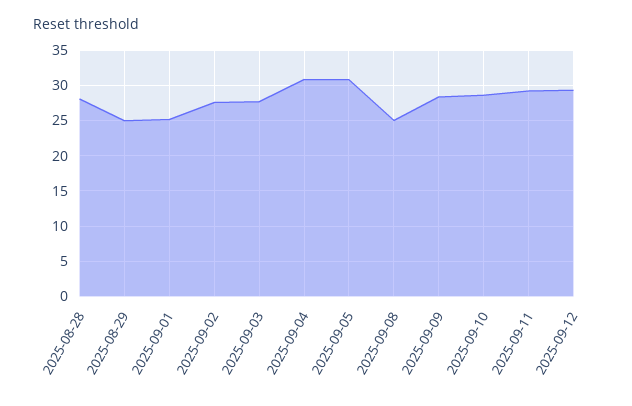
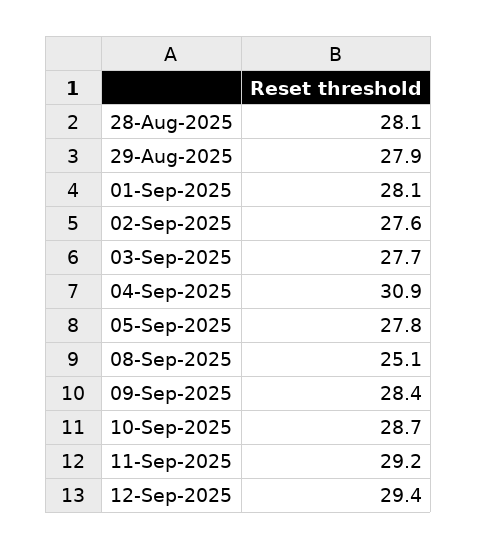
2025-08-29: 25 -> 27.9
2025-09-01: 25 -> 28.1
2025-09-05: 31 -> 27.8

